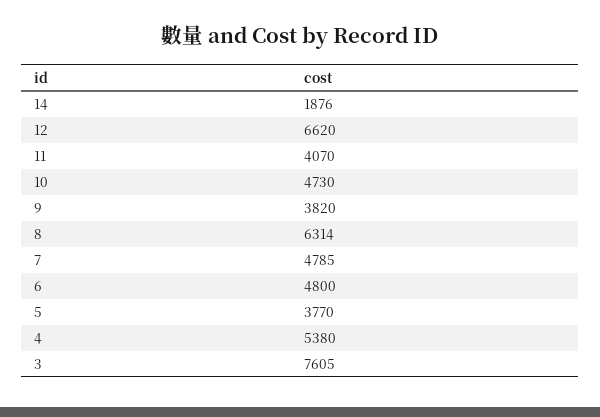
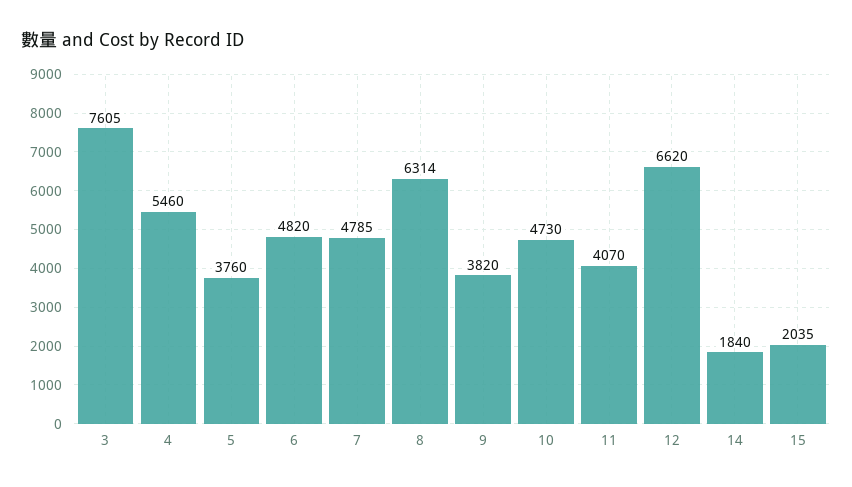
14: 1876 -> 1840
6: 4800 -> 4820
5: 3770 -> 3760
4: 5380 -> 5460
15: none -> 2035

